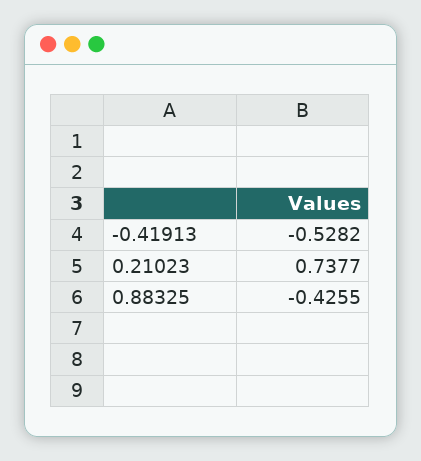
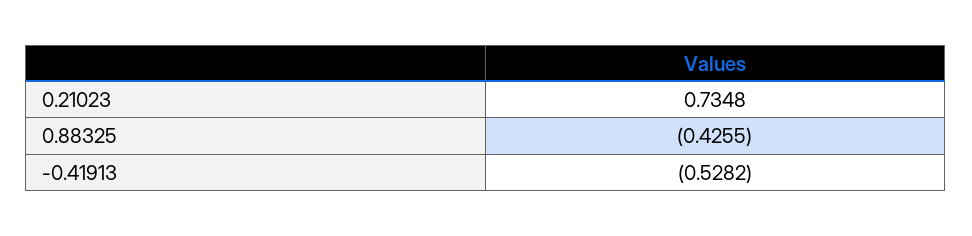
0.21023: 0.7377 -> 0.7348

